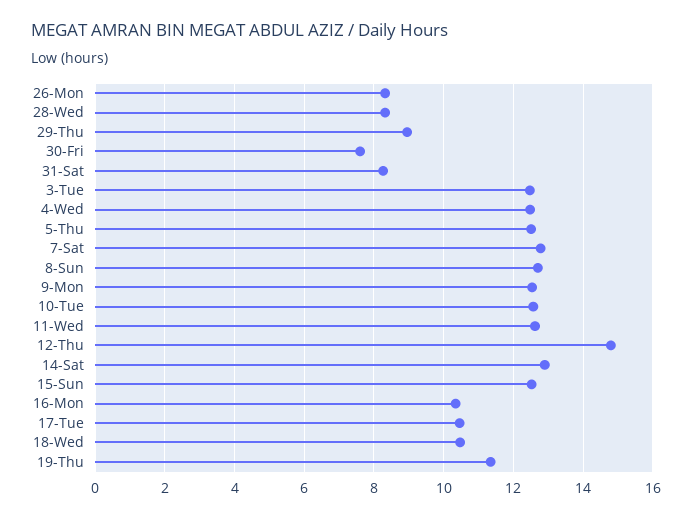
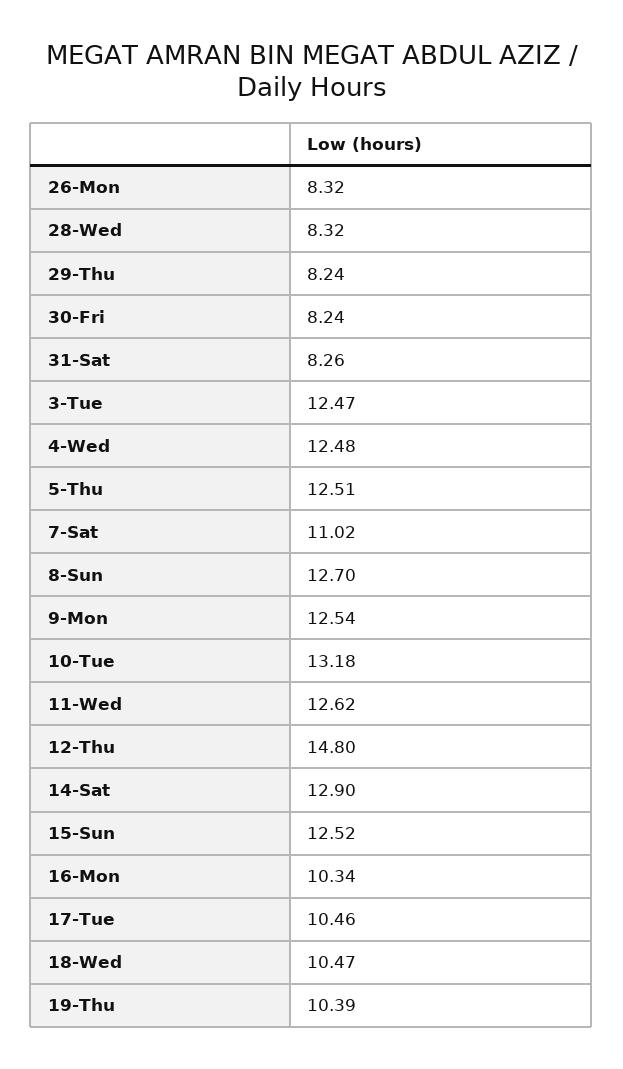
29-Thu: 9 -> 8.24
30-Fri: 7.6 -> 8.24
7-Sat: 12.8 -> 11.02
10-Tue: 12.6 -> 13.18
19-Thu: 11.4 -> 10.39

